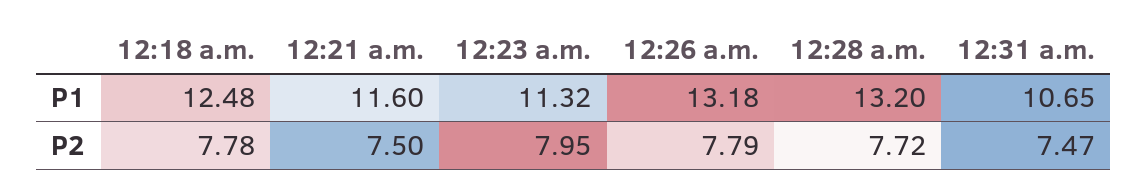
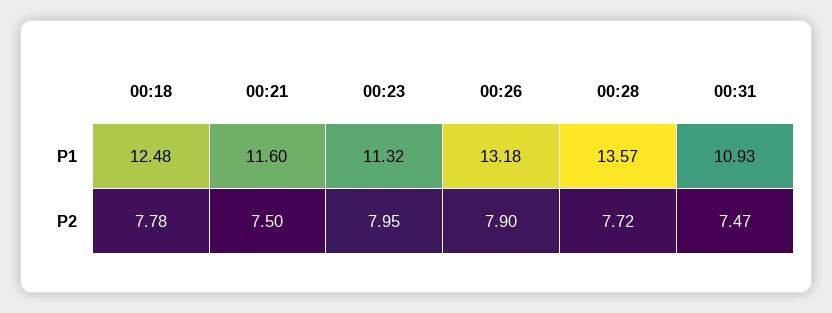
12:28 a.m., P1: 13.2 -> 13.57
12:31 a.m., P1: 10.65 -> 10.93
12:26 a.m., P2: 7.79 -> 7.9

